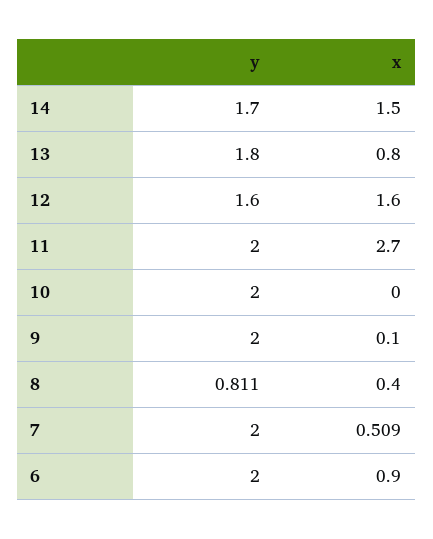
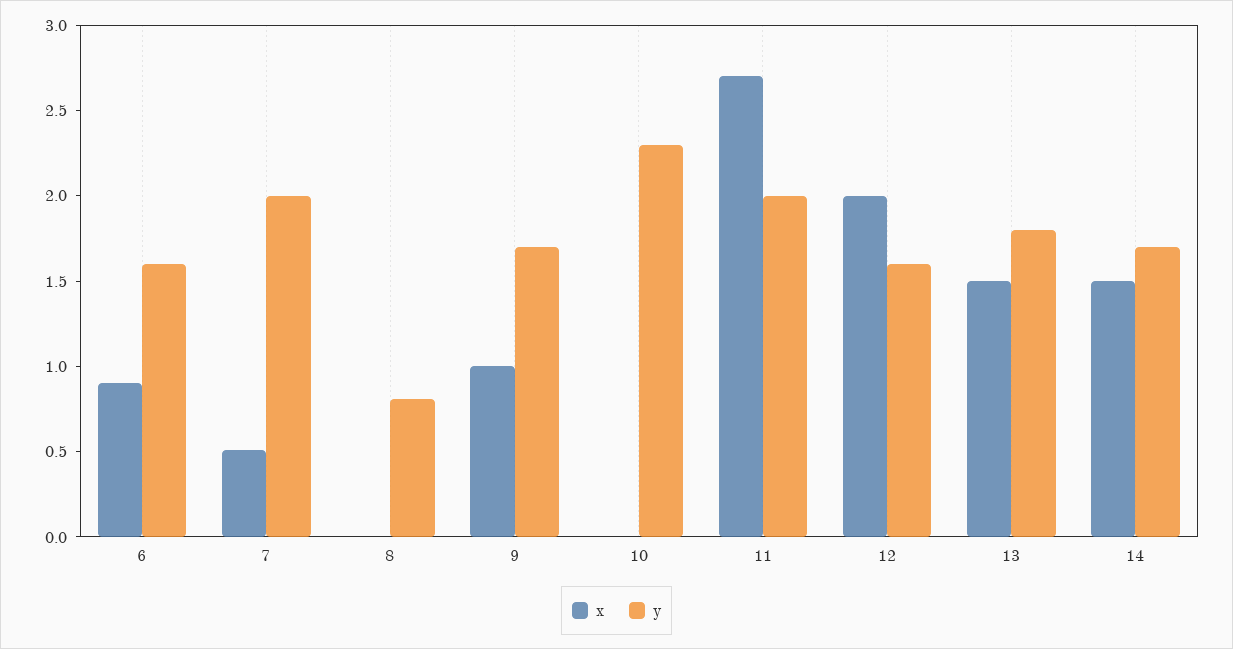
x, 13: 0.8 -> 1.5
x, 12: 1.6 -> 2
y, 10: 2 -> 2.3
y, 9: 2 -> 1.7
x, 9: 0.1 -> 1
x, 8: 0.4 -> 0
y, 6: 2 -> 1.6

